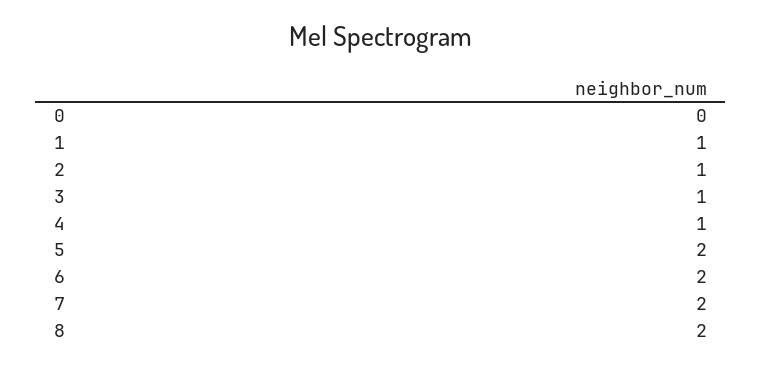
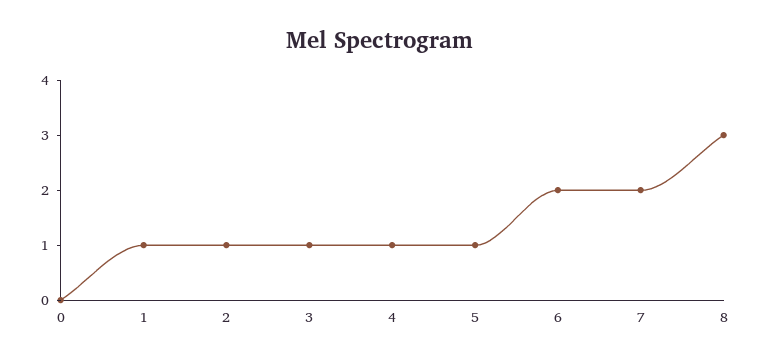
5: 2 -> 1
8: 2 -> 3

